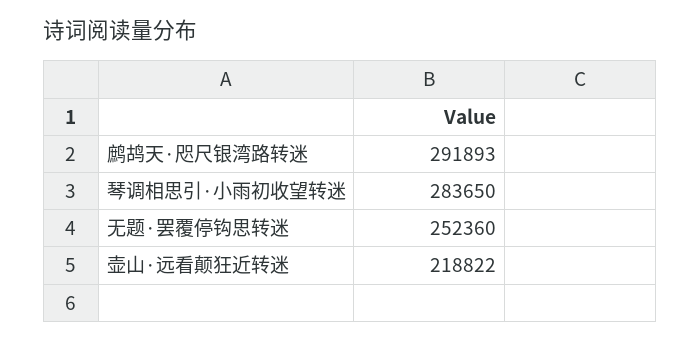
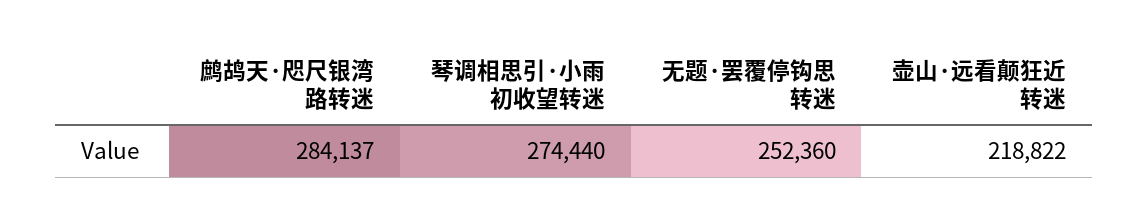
鹧鸪天·咫尺银湾路转迷: 291893 -> 284137
琴调相思引·小雨初收望转迷: 283650 -> 274440

